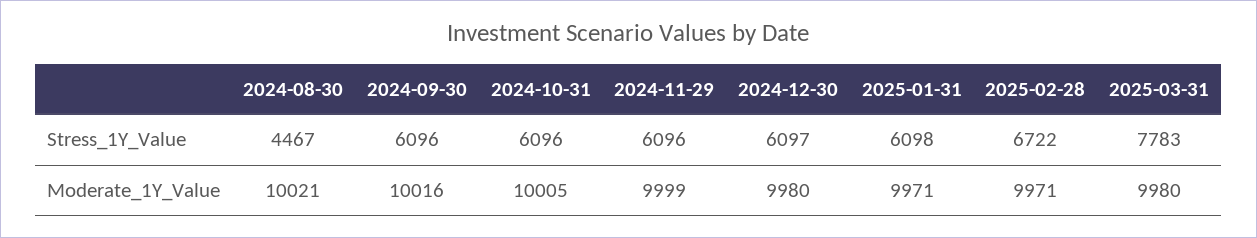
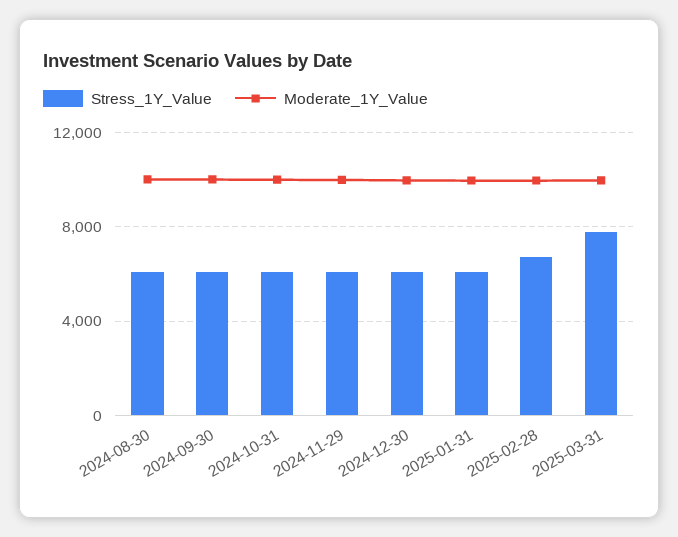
Stress_1Y_Value, 2024-08-30: 4467 -> 6000

